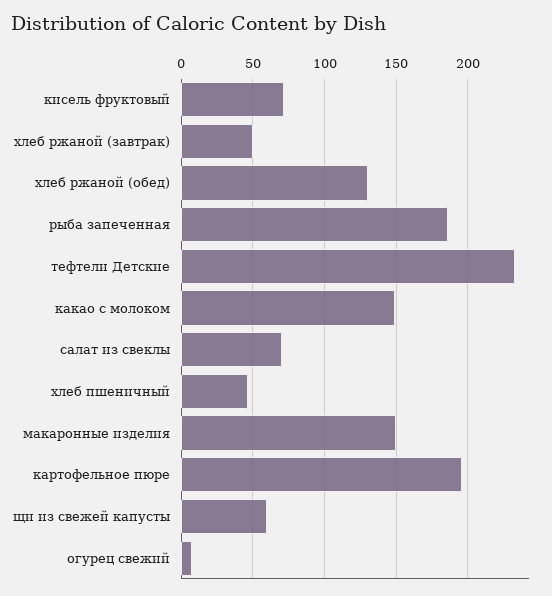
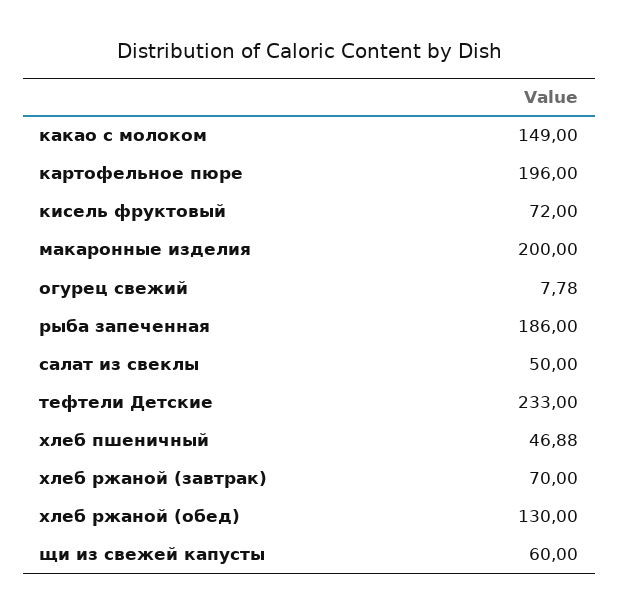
хлеб ржаной (завтрак): 50 -> 70
салат из свеклы: 70 -> 50
макаронные изделия: 150 -> 200

